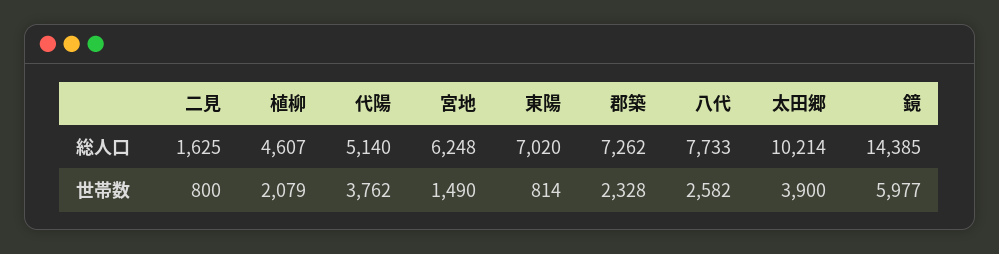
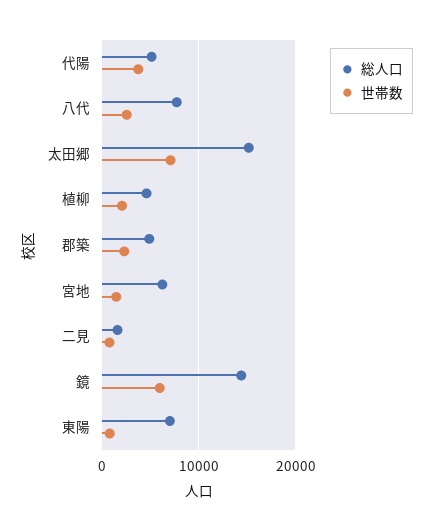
総人口, 郡築: 7262 -> 5000
総人口, 太田郷: 10214 -> 15000
世帯数, 太田郷: 3900 -> 7000

